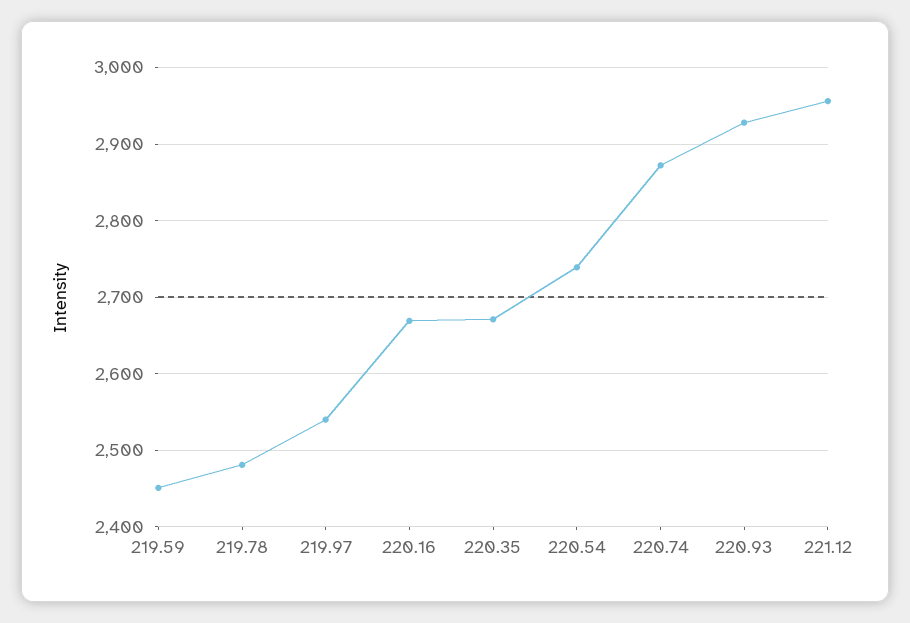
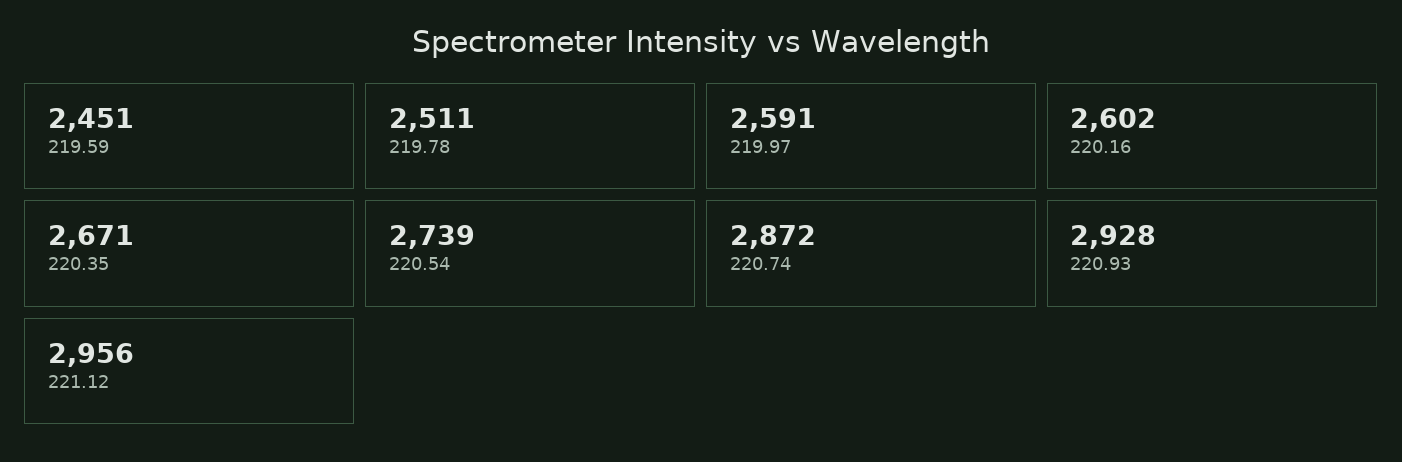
219.78: 2480 -> 2511
219.97: 2540 -> 2591
220.16: 2670 -> 2602

